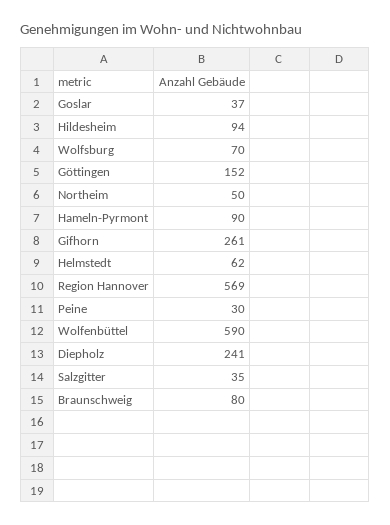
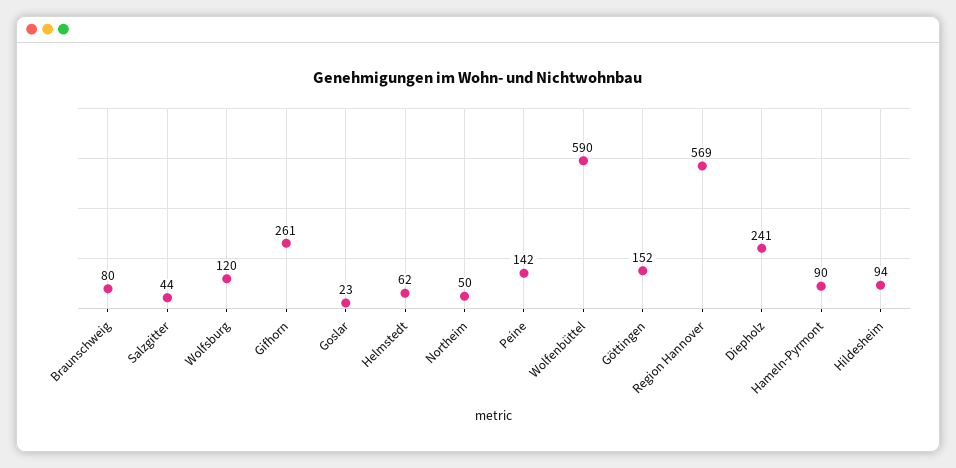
Goslar: 37 -> 23
Wolfsburg: 70 -> 120
Peine: 30 -> 142
Salzgitter: 35 -> 44

